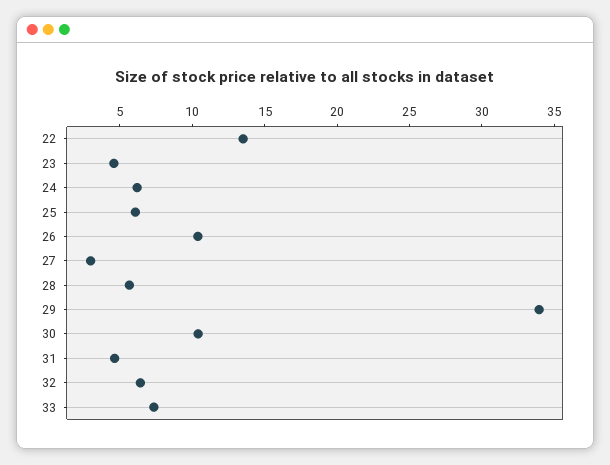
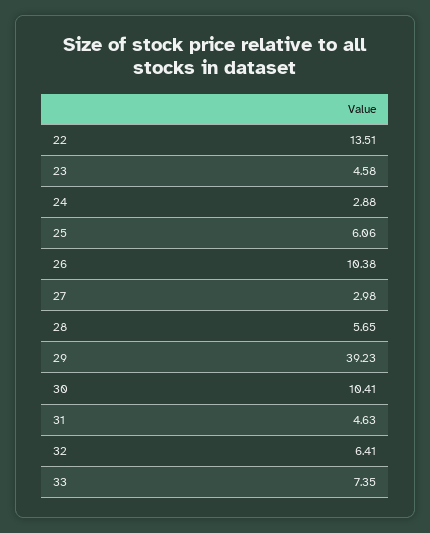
24: 6 -> 2.88
29: 34 -> 39.23

